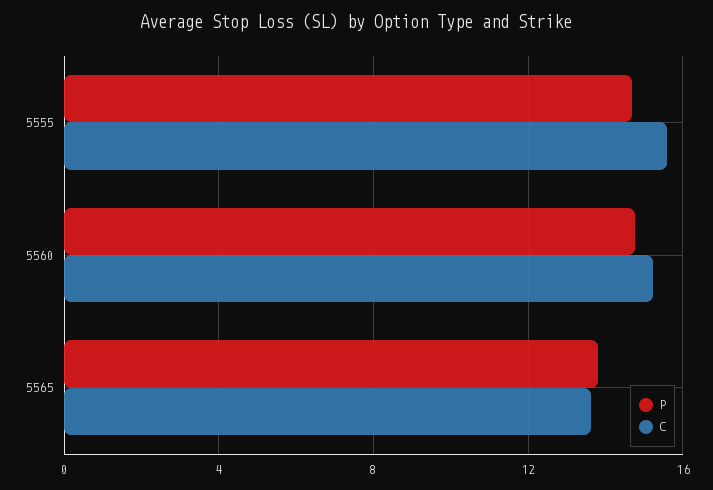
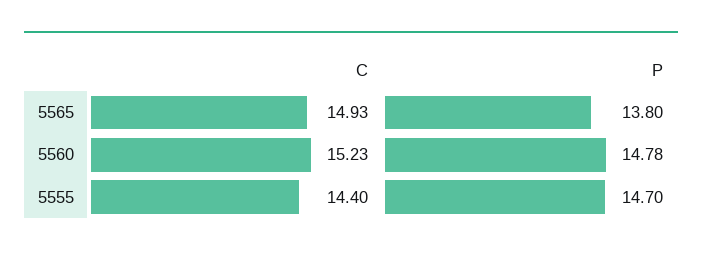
C, 5555: 15.5 -> 14.4
C, 5565: 13.5 -> 14.93

